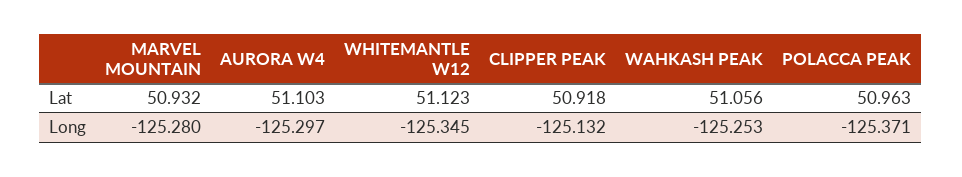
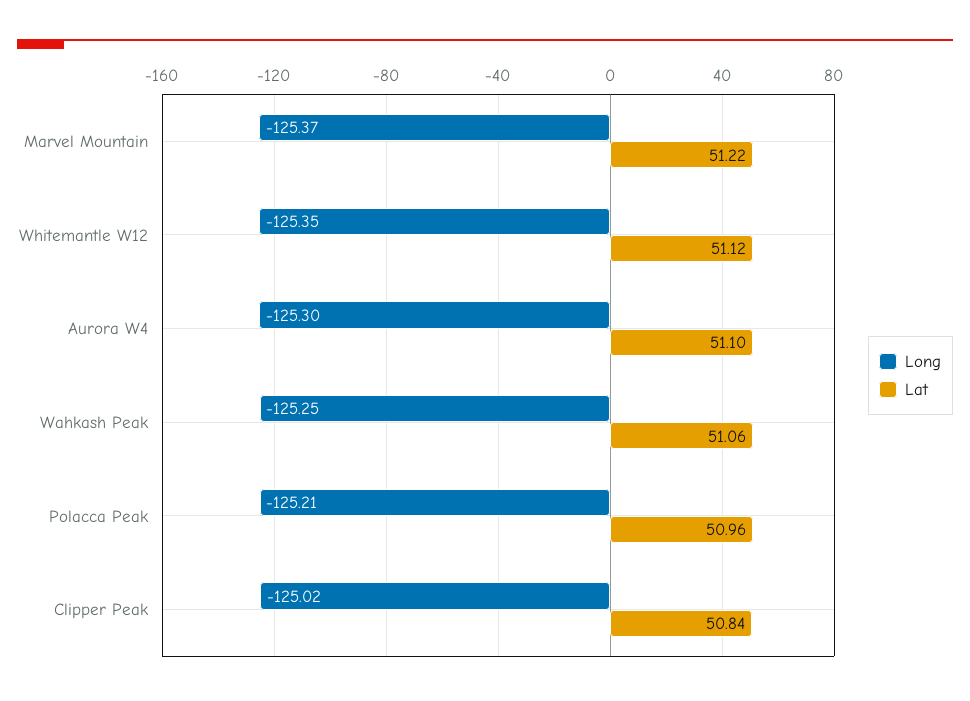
Lat, MARVEL MOUNTAIN: 50.932 -> 51.22
Lat, CLIPPER PEAK: 50.918 -> 50.84
Long, MARVEL MOUNTAIN: -125.28 -> -125.37
Long, CLIPPER PEAK: -125.132 -> -125.02
Long, POLACCA PEAK: -125.371 -> -125.21

